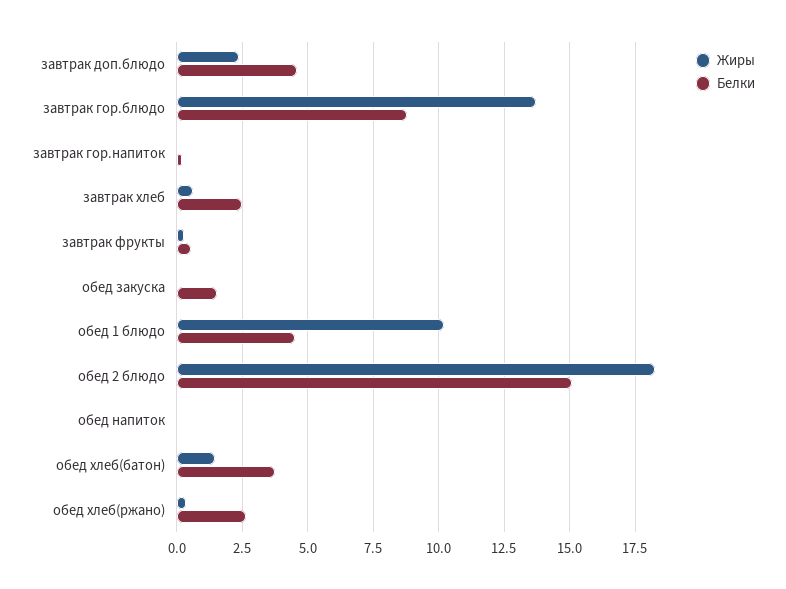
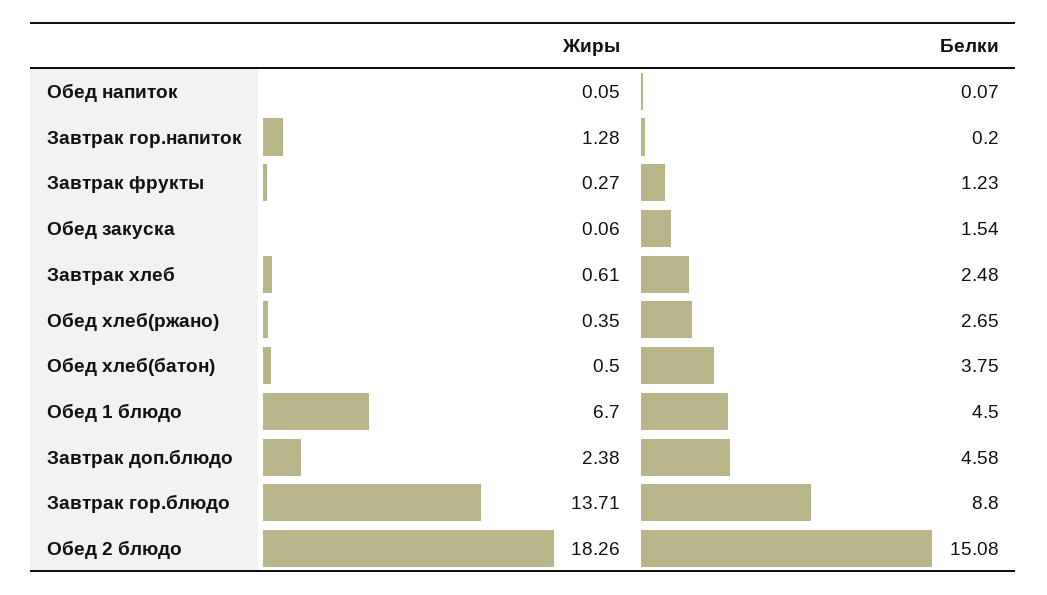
Жиры, завтрак гор.напиток: 0 -> 1.28
Белки, завтрак фрукты: 0.5 -> 1.23
Жиры, обед 1 блюдо: 10.25 -> 6.7
Жиры, обед хлеб(батон): 1.5 -> 0.5

